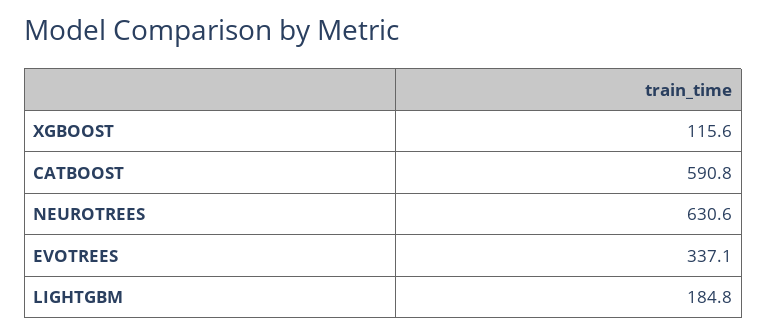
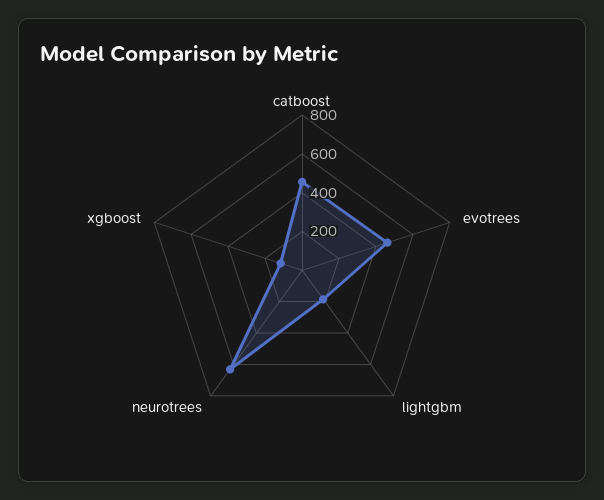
CATBOOST: 590.8 -> 450
EVOTREES: 337.1 -> 450

